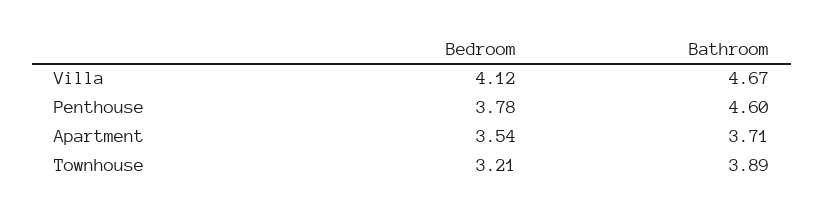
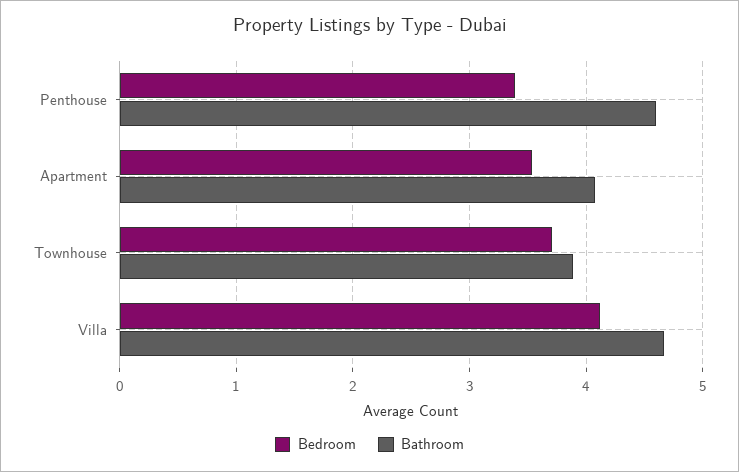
Bedroom, Penthouse: 3.78 -> 3.4
Bathroom, Apartment: 3.71 -> 4.1
Bedroom, Townhouse: 3.21 -> 3.7

